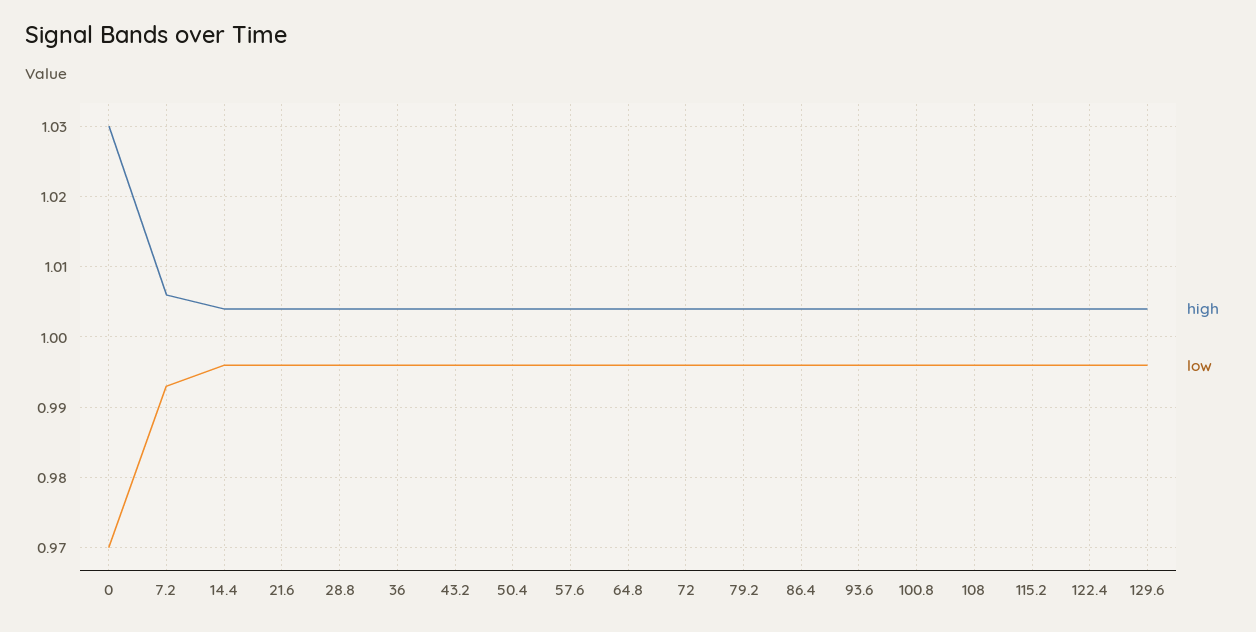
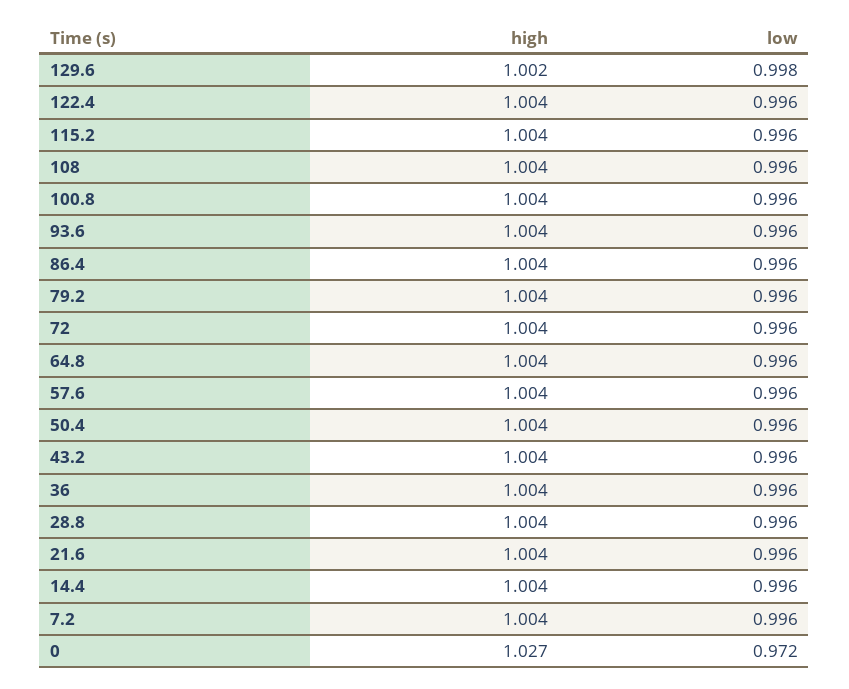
high, 0: 1.03 -> 1.027
low, 0: 0.97 -> 0.972
high, 7.2: 1.006 -> 1.004
low, 7.2: 0.993 -> 0.996
high, 129.6: 1.004 -> 1.002
low, 129.6: 0.996 -> 0.998

